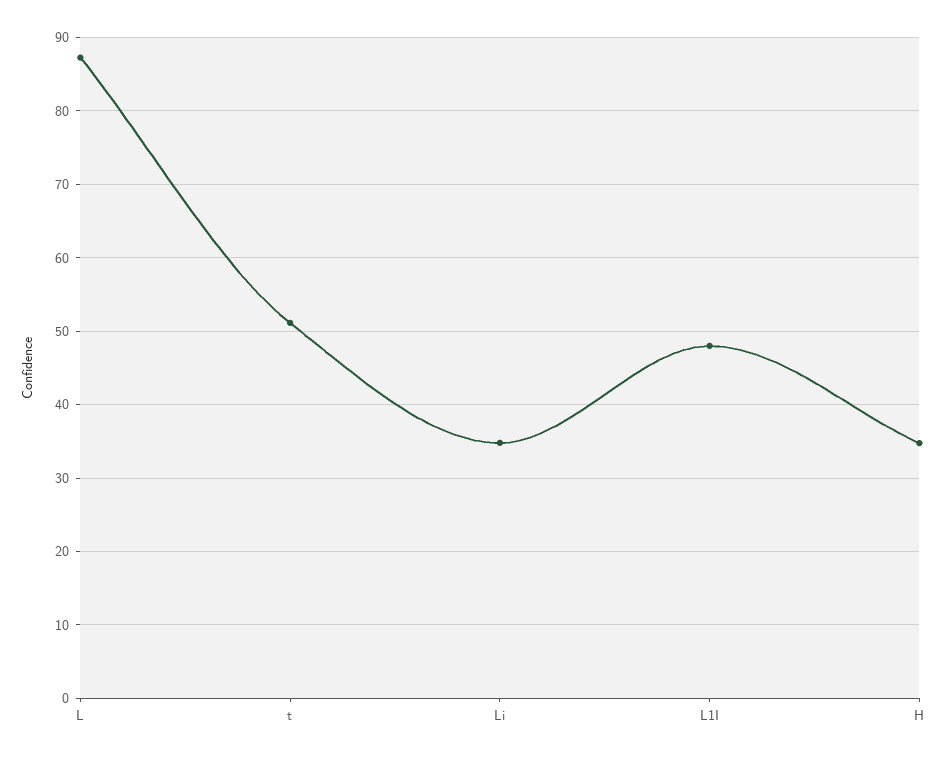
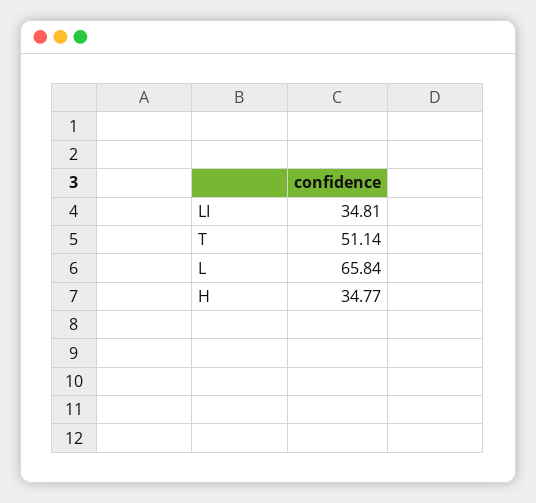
L: 87 -> 65.84
L1I: 48 -> none

